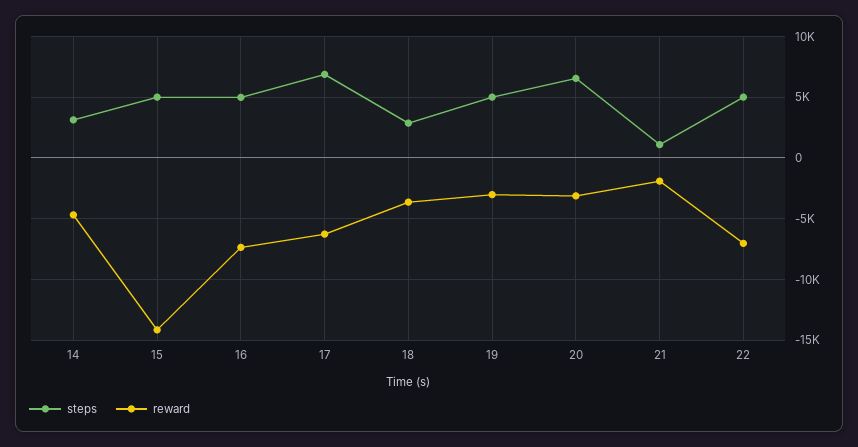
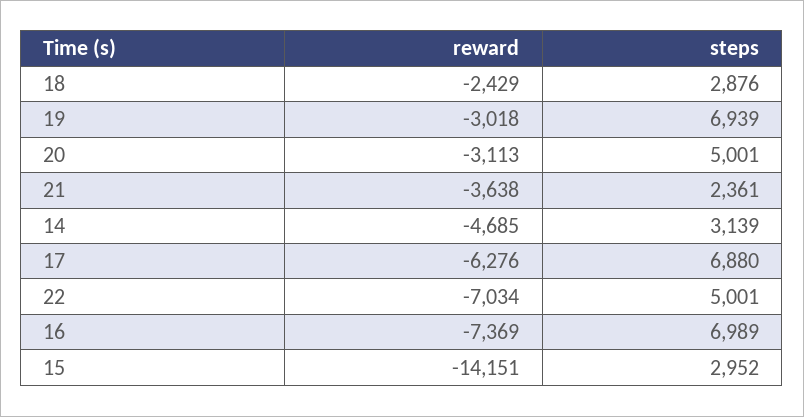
steps, 15: 5000 -> 2952
steps, 16: 5000 -> 6989
reward, 18: -3500 -> -2429
steps, 19: 5000 -> 6939
steps, 20: 6500 -> 5001
steps, 21: 1000 -> 2361
reward, 21: -2000 -> -3638

